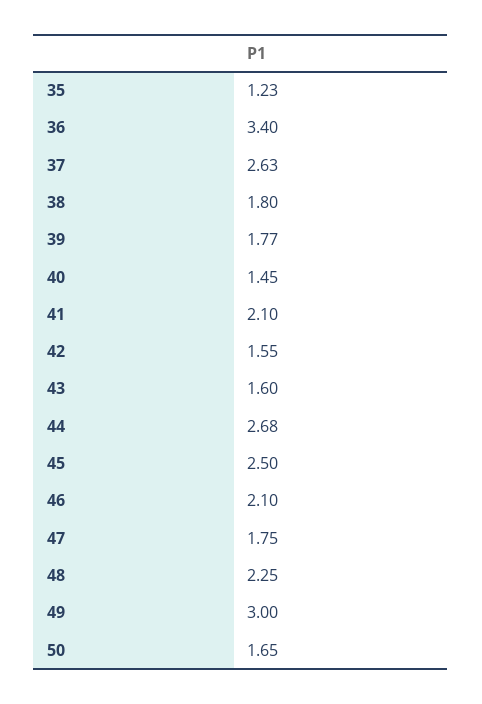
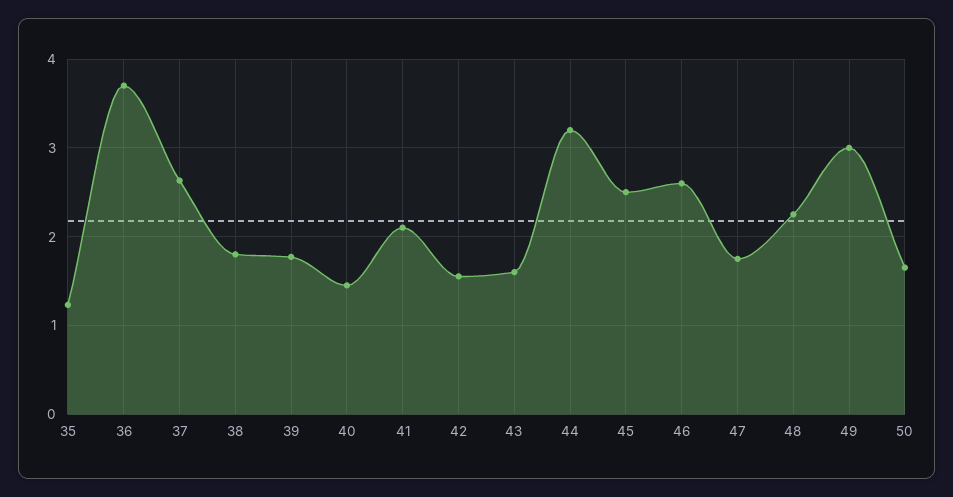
36: 3.4 -> 3.7
44: 2.68 -> 3.2
46: 2.1 -> 2.6

